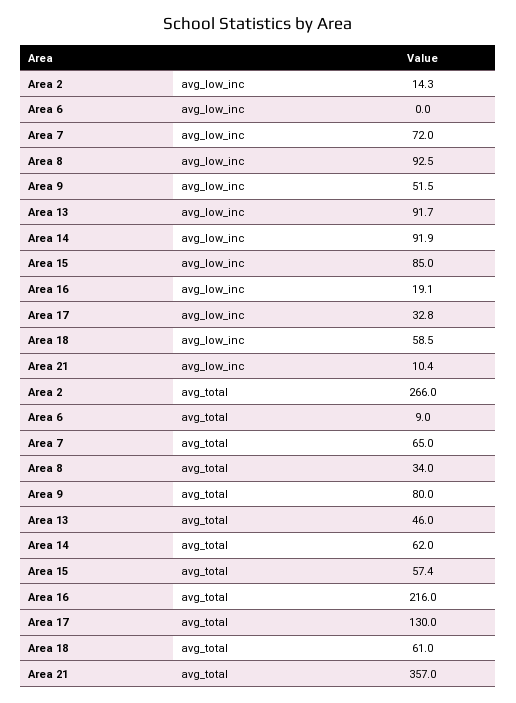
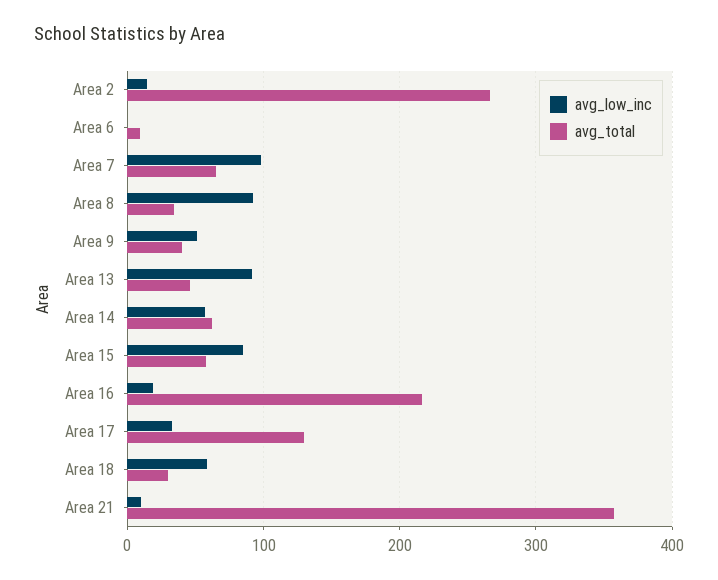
avg_low_inc, Area 7: 72 -> 100
avg_low_inc, Area 14: 91.9 -> 60
avg_total, Area 9: 80 -> 40
avg_total, Area 18: 61 -> 30

